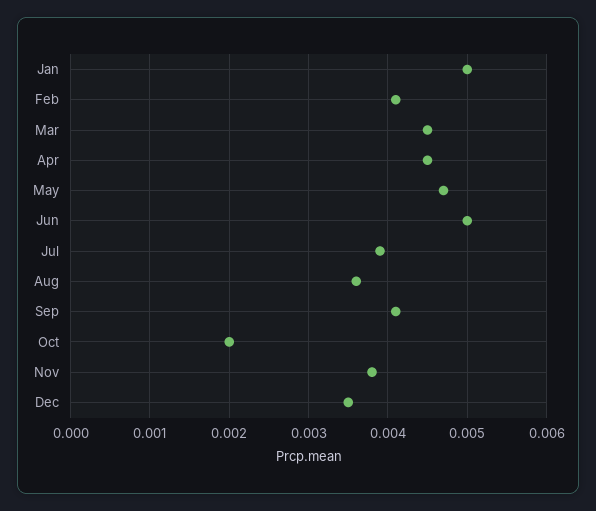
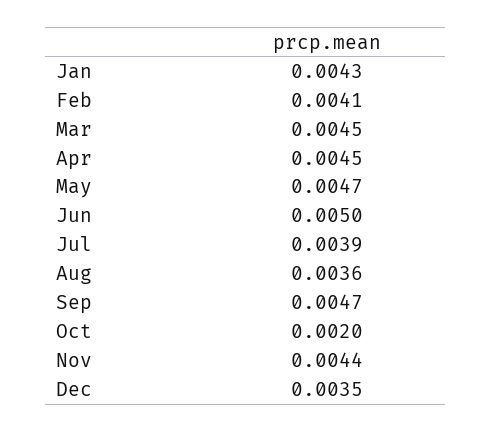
Jan: 0.005 -> 0.0043
Sep: 0.0041 -> 0.0047
Nov: 0.0038 -> 0.0044

